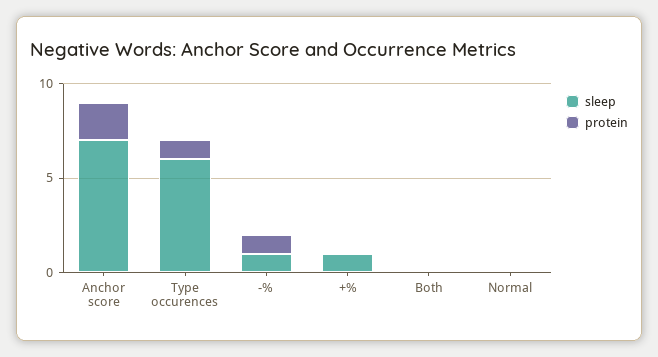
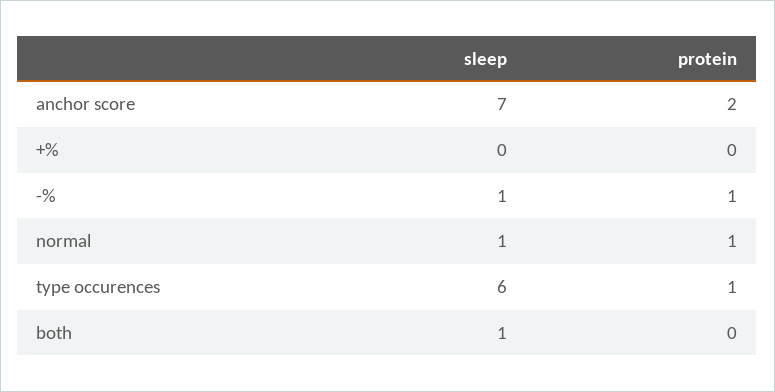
sleep, +%: 1 -> 0
sleep, Both: 0 -> 1
sleep, Normal: 0 -> 1
protein, Normal: 0 -> 1

